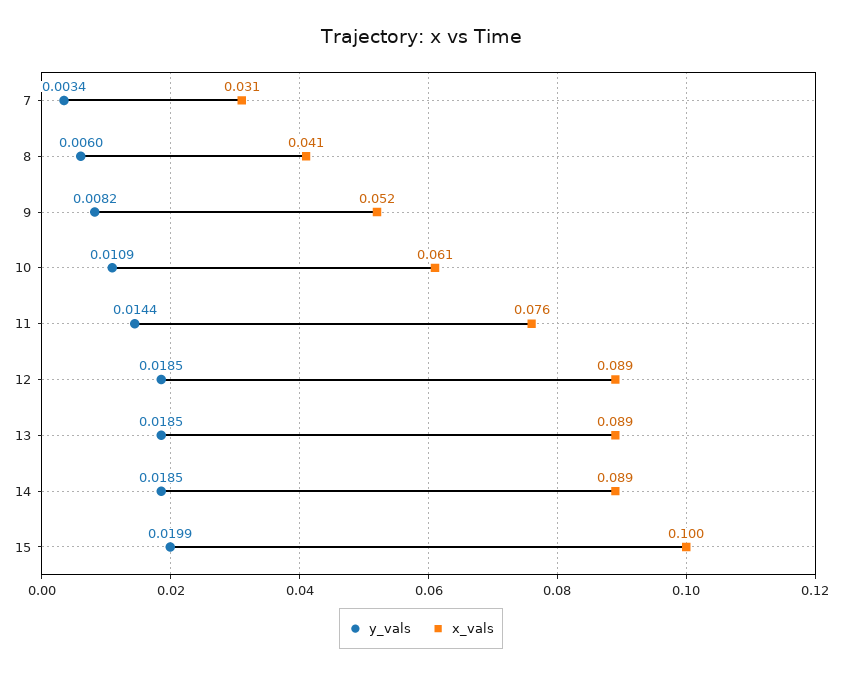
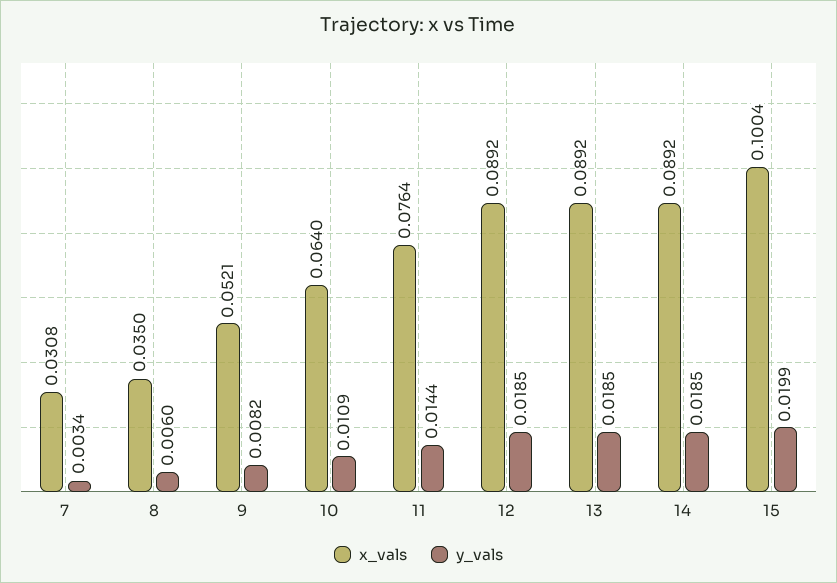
x_vals, 8: 0.041 -> 0.035
x_vals, 10: 0.061 -> 0.064

